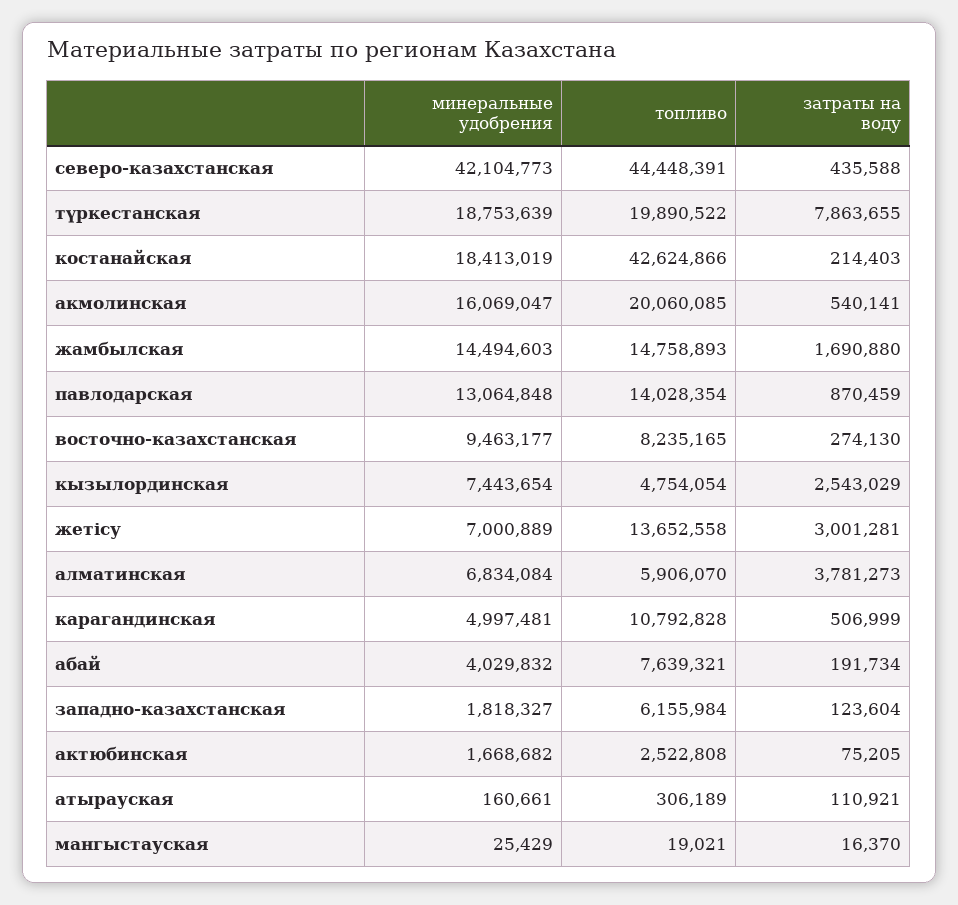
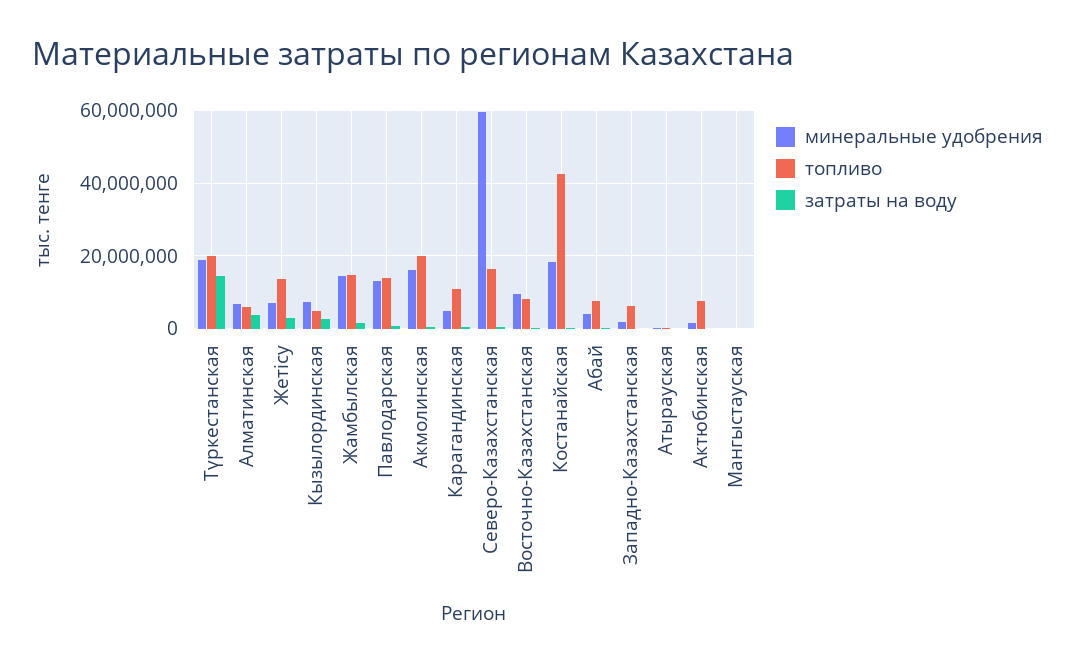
минеральные удобрения, северо-казахстанская: 42104773 -> 60000000
топливо, северо-казахстанская: 44448391 -> 16000000
затраты на воду, түркестанская: 7863655 -> 14000000
топливо, актюбинская: 2522808 -> 8000000

